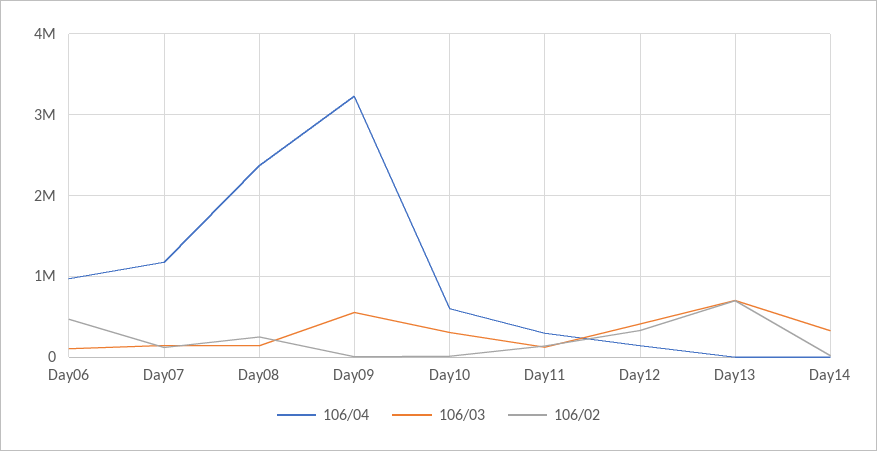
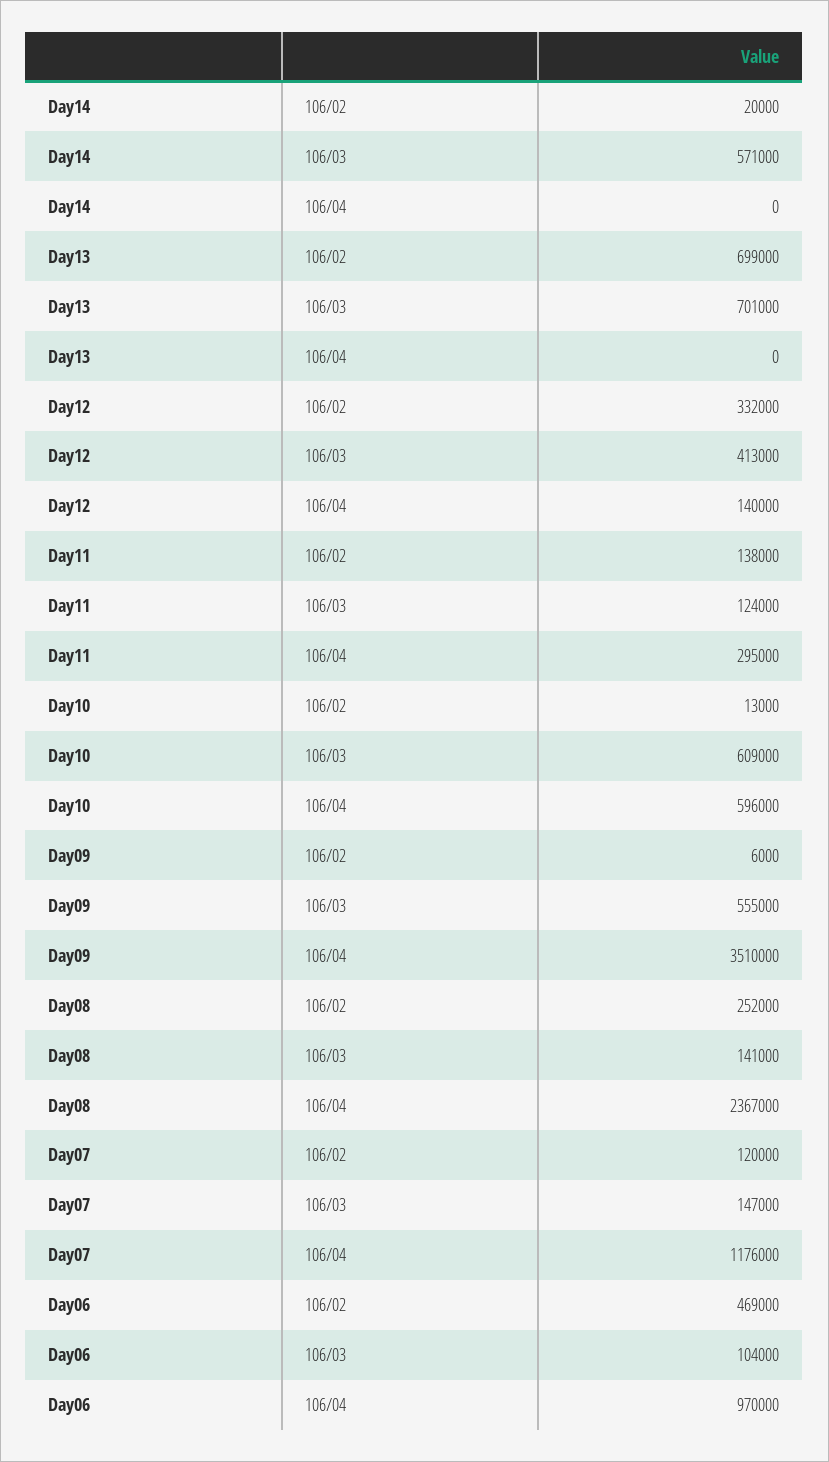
106/04, Day09: 3200000 -> 3510000
106/03, Day10: 300000 -> 609000
106/03, Day14: 300000 -> 571000

